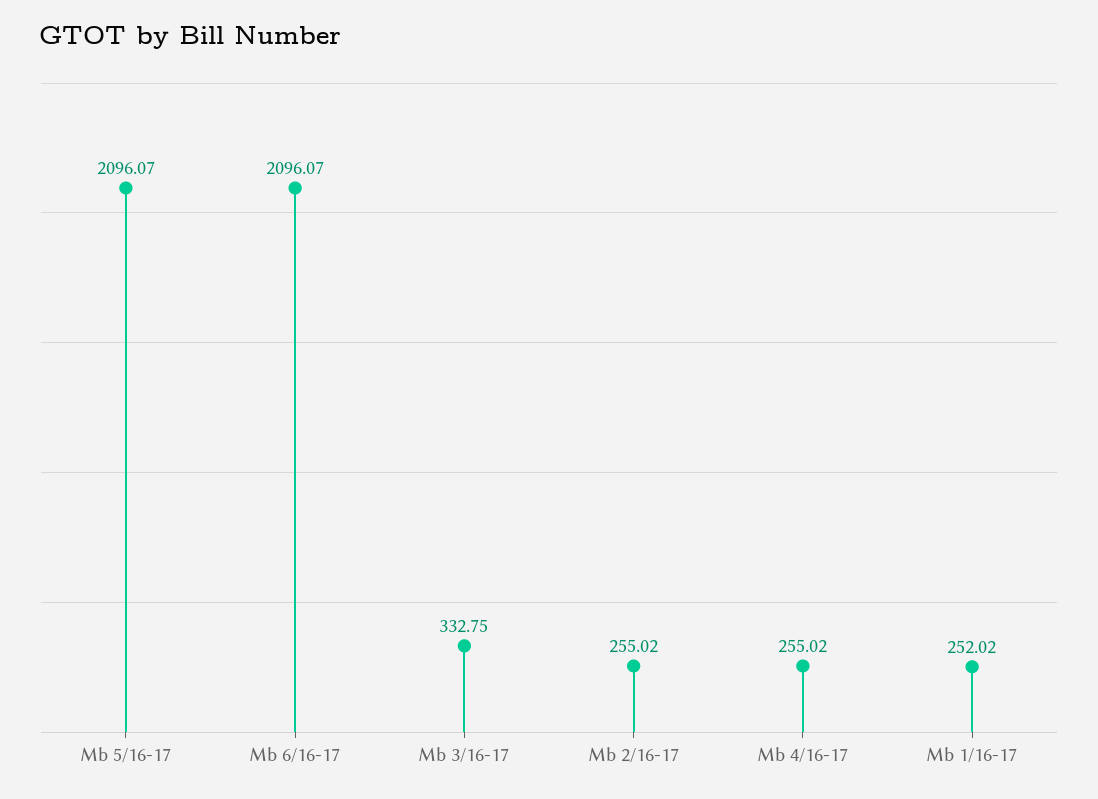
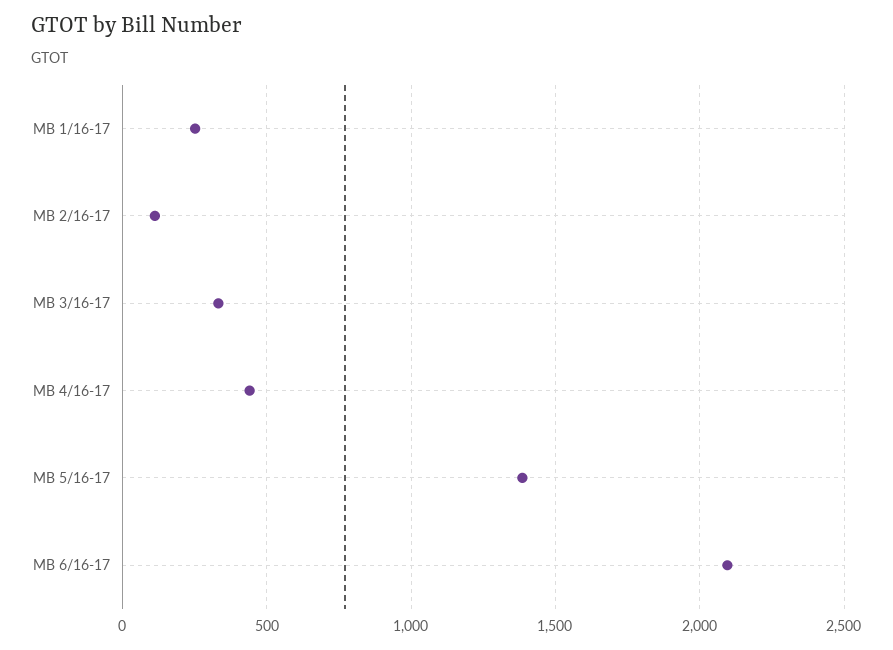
Mb 5/16-17: 2096.07 -> 1400
Mb 2/16-17: 255.02 -> 100
Mb 4/16-17: 255.02 -> 450

